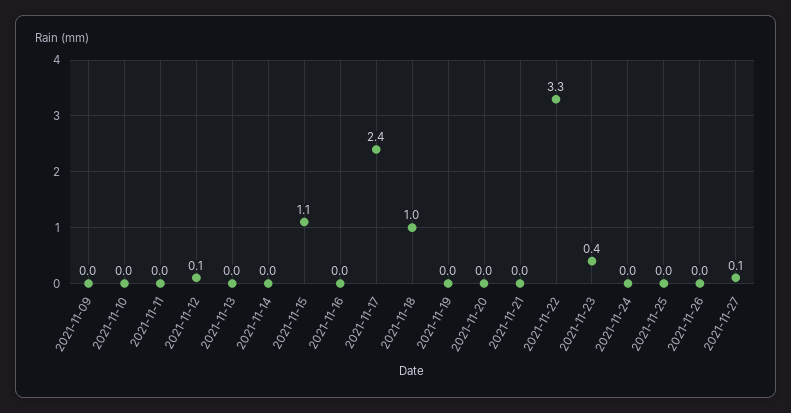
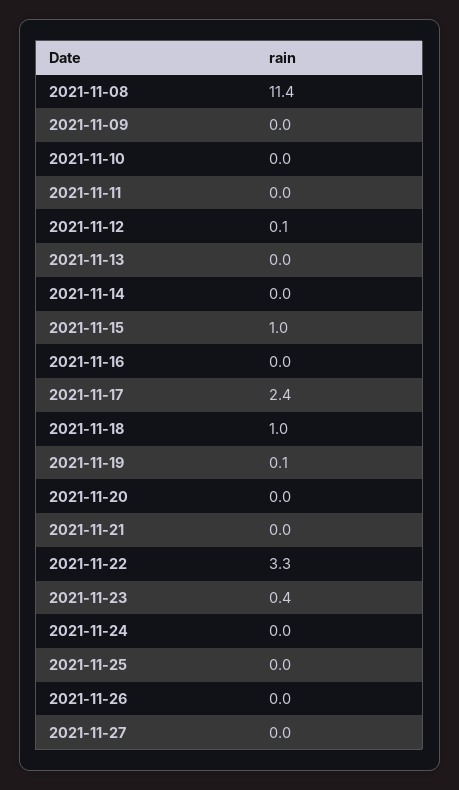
2021-11-15: 1.1 -> 1
2021-11-19: 0 -> 0.1
2021-11-27: 0.1 -> 0
2021-11-08: none -> 11.4

